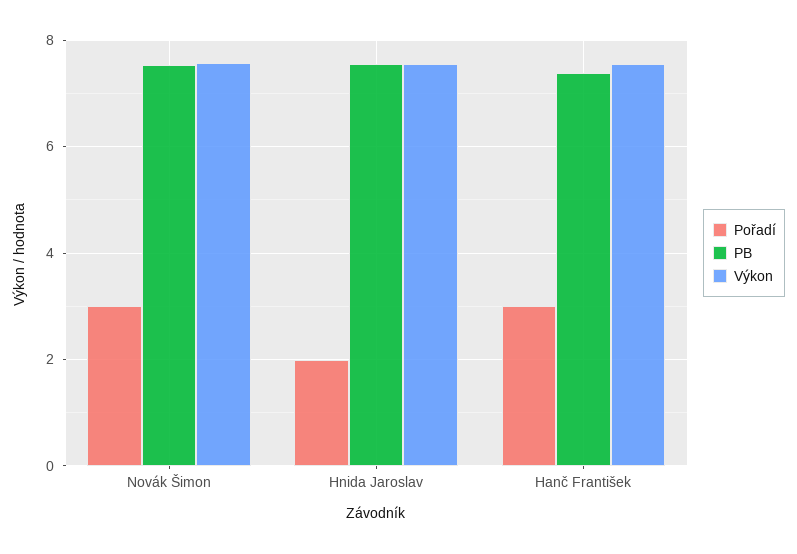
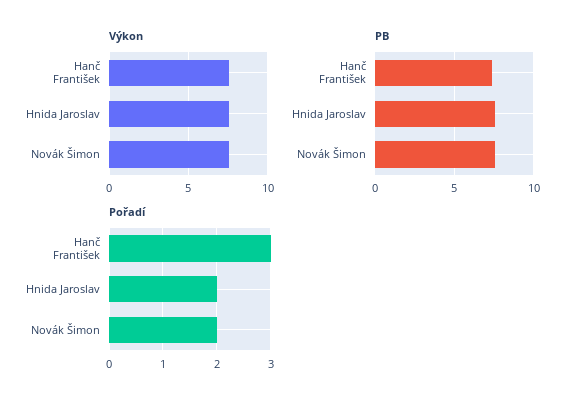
Pořadí, Novák Šimon: 3 -> 2

